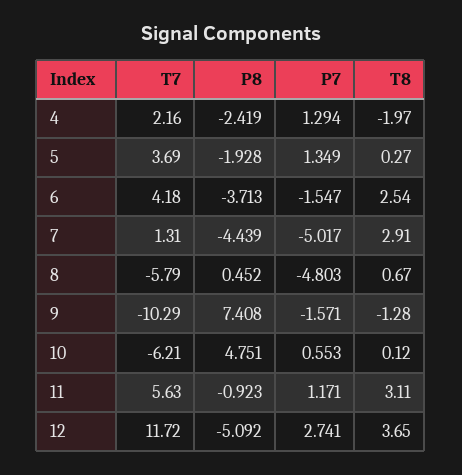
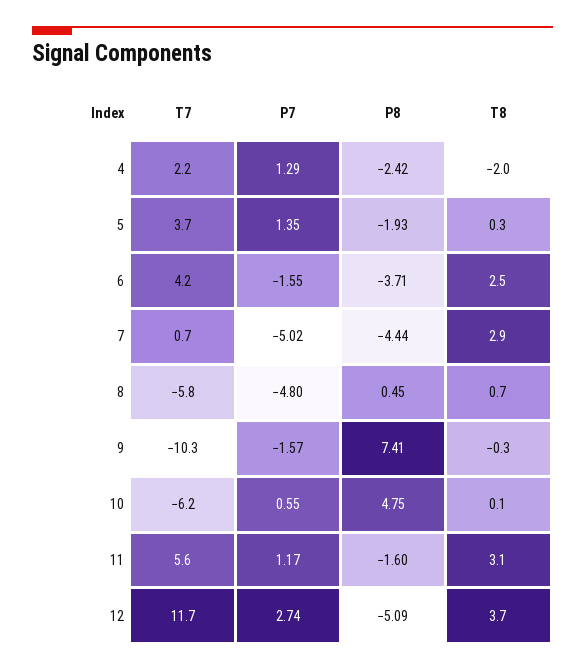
T7, 7: 1.31 -> 0.7
T8, 9: -1.28 -> -0.3
P8, 11: -0.923 -> -1.6

